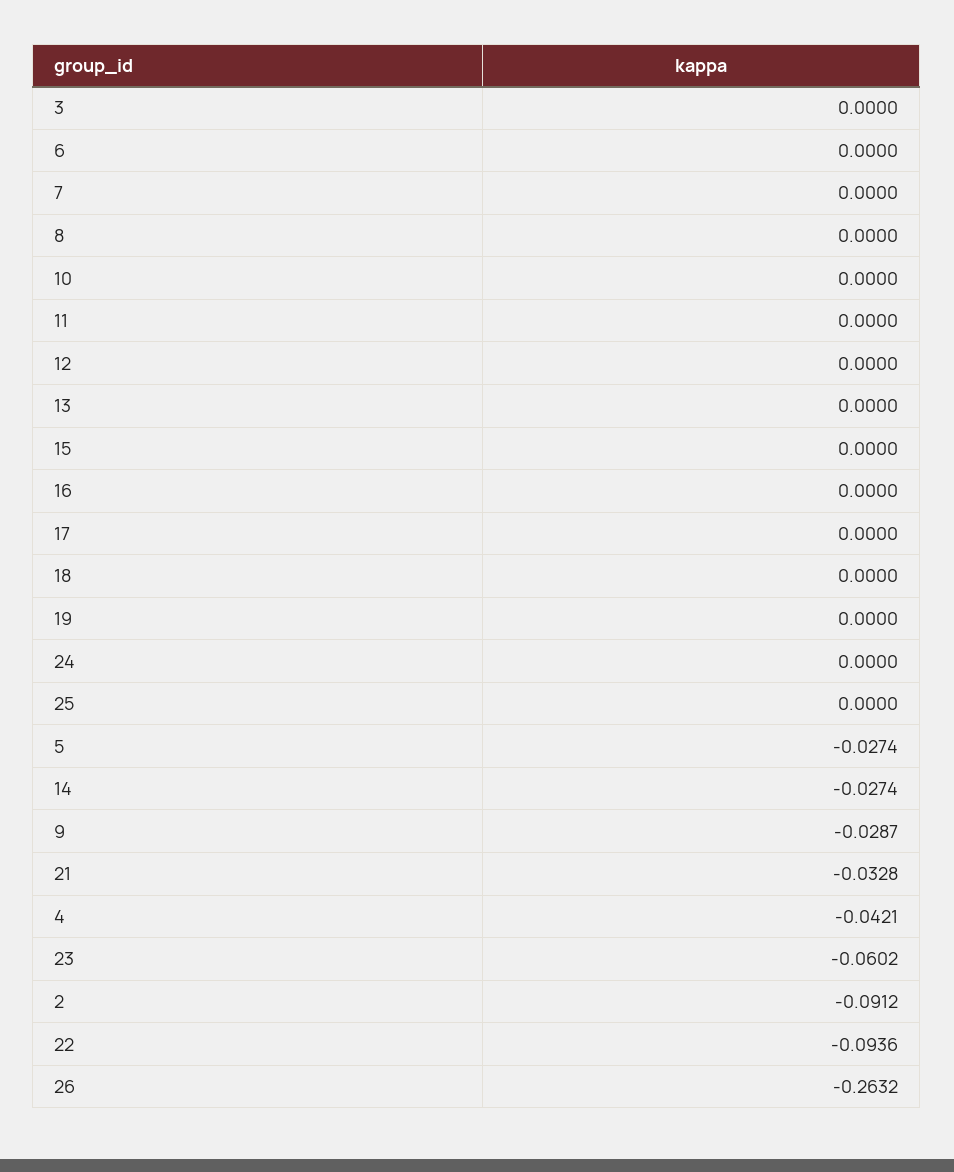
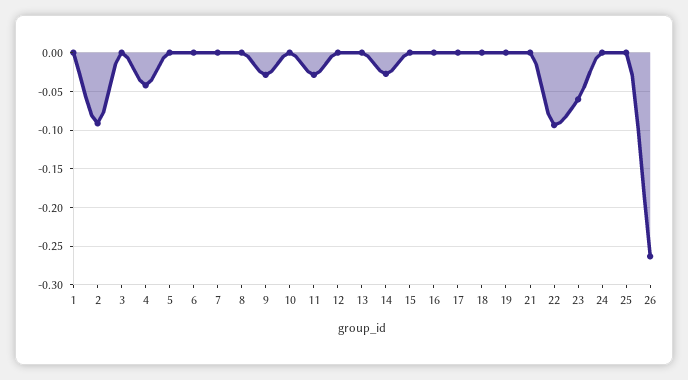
11: 0 -> -0.03
5: -0.0274 -> 0
21: -0.0328 -> 0
1: none -> 0

